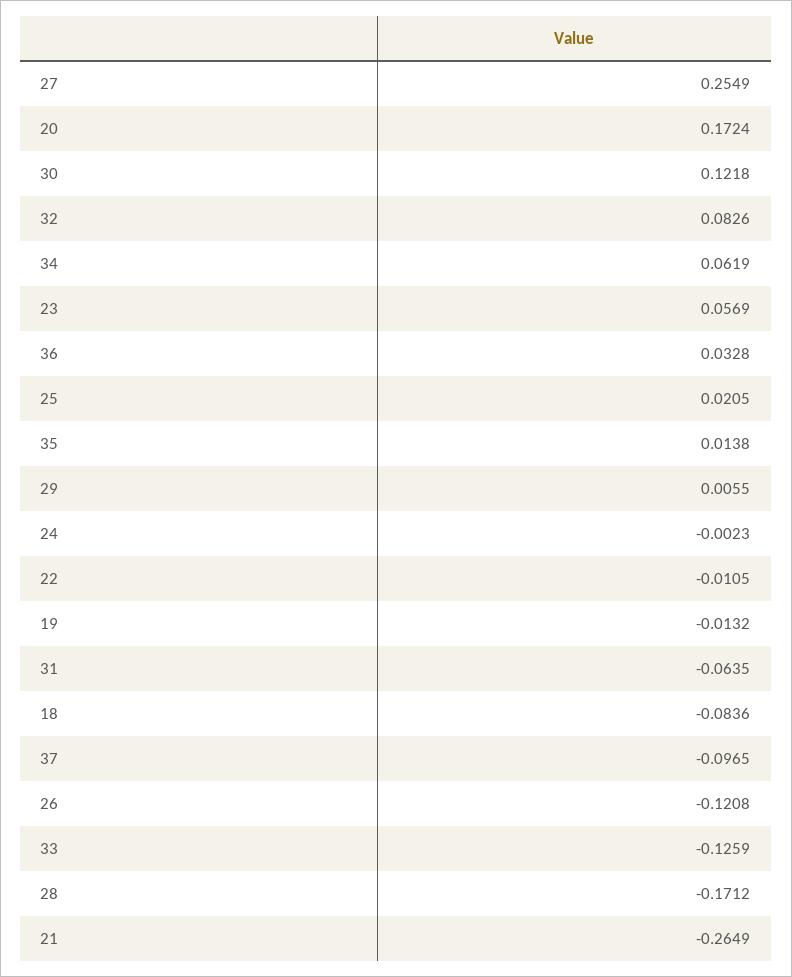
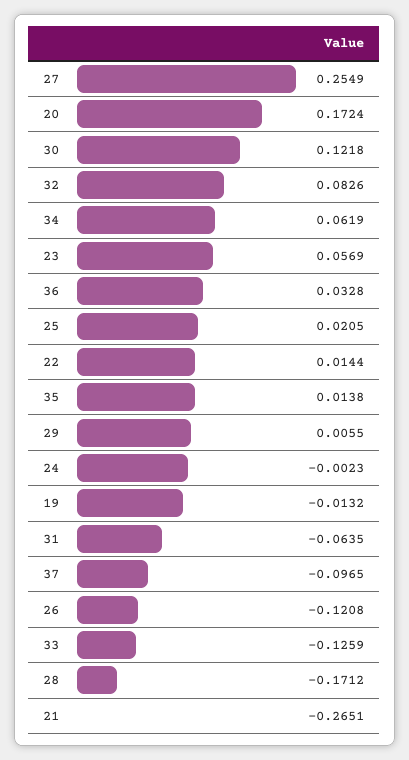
22: -0.0105 -> 0.0144
18: -0.0836 -> none
21: -0.2649 -> -0.2651

